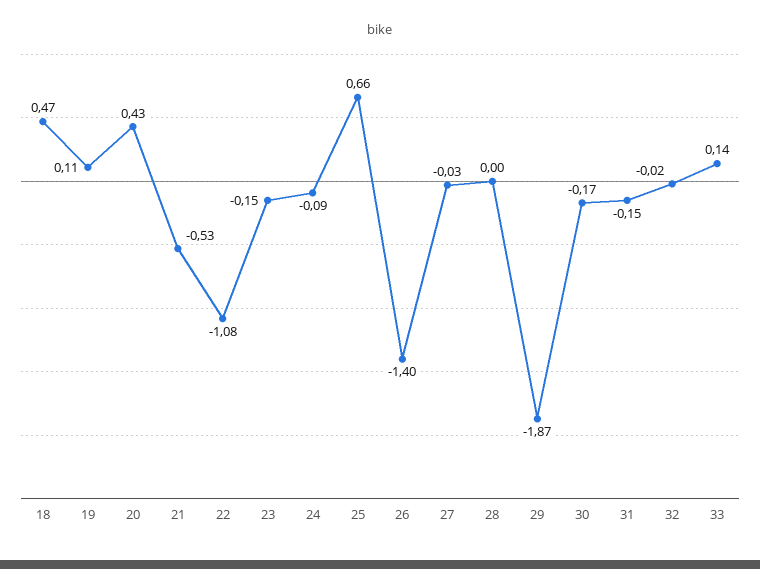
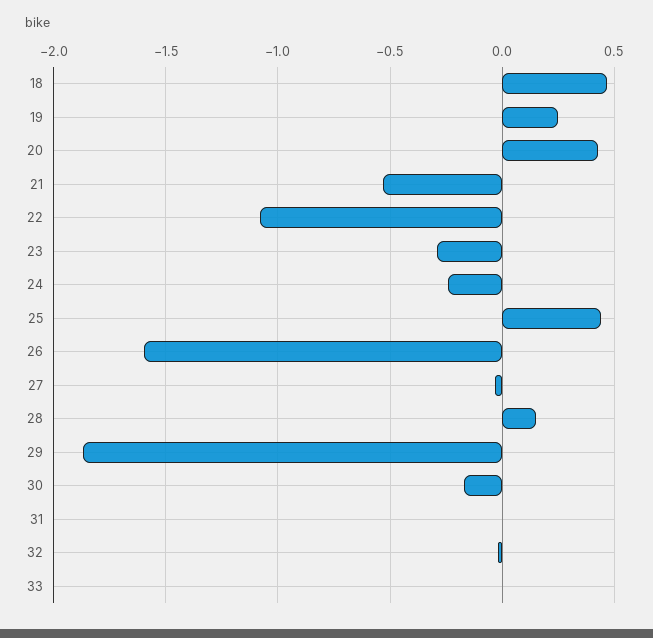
19: 0.11 -> 0.25
23: -0.15 -> -0.3
24: -0.09 -> -0.25
25: 0.66 -> 0.45
26: -1.4 -> -1.6
28: 0 -> 0.15
31: -0.15 -> 0
33: 0.14 -> 0

